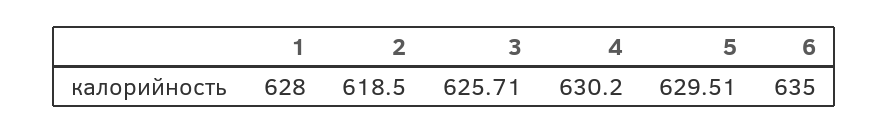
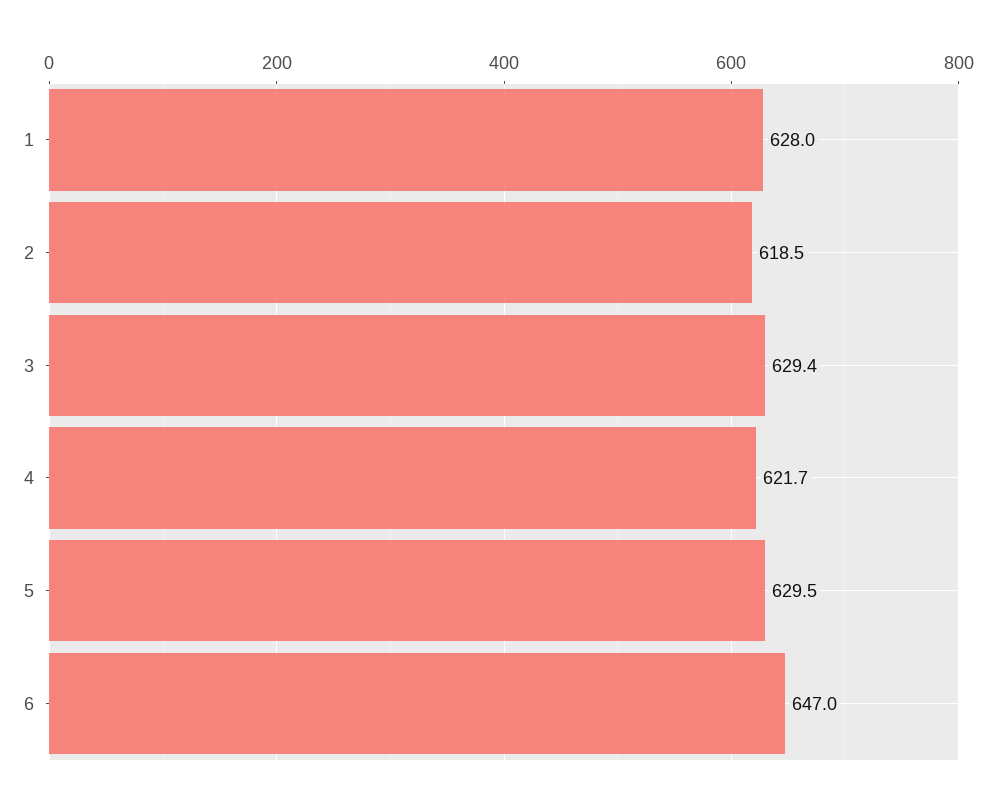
3: 625.71 -> 629.4
4: 630.2 -> 621.7
6: 635 -> 647

